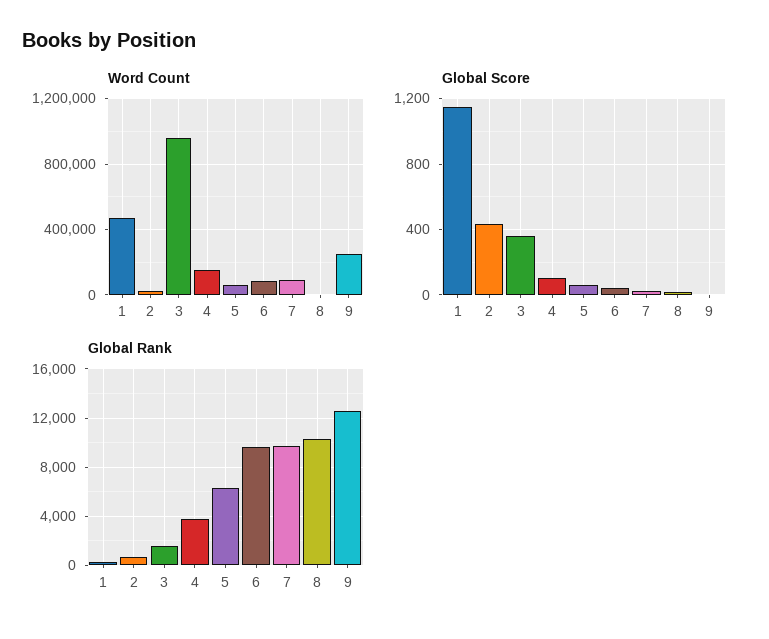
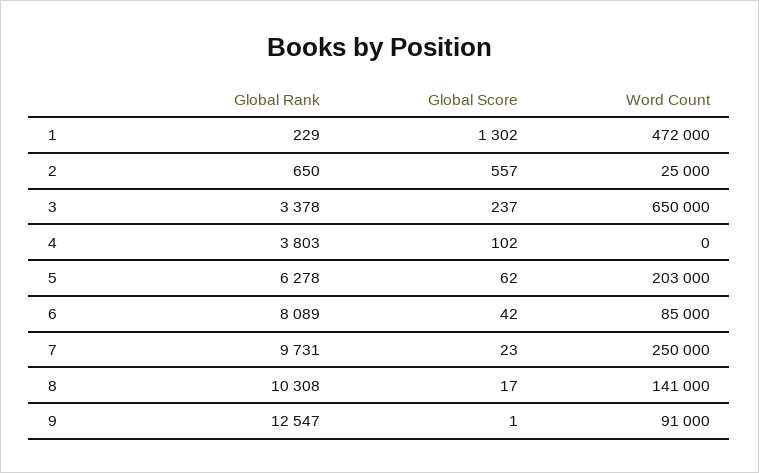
Word Count, 3: 950000 -> 650000
Word Count, 4: 150000 -> 0
Word Count, 5: 50000 -> 203000
Word Count, 7: 100000 -> 250000
Word Count, 8: 0 -> 141000
Word Count, 9: 250000 -> 91000
Global Score, 1: 1150 -> 1302
Global Score, 2: 450 -> 557
Global Score, 3: 350 -> 237
Global Rank, 3: 1500 -> 3378
Global Rank, 6: 9500 -> 8089

